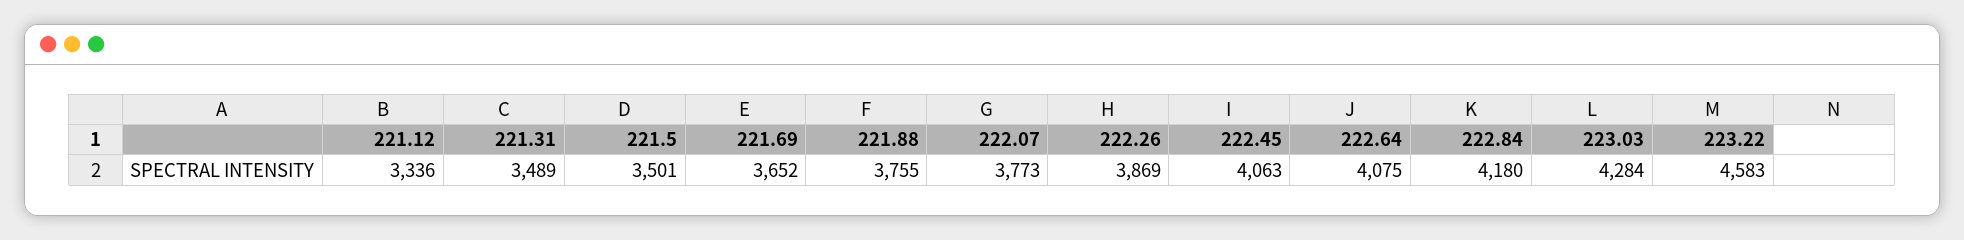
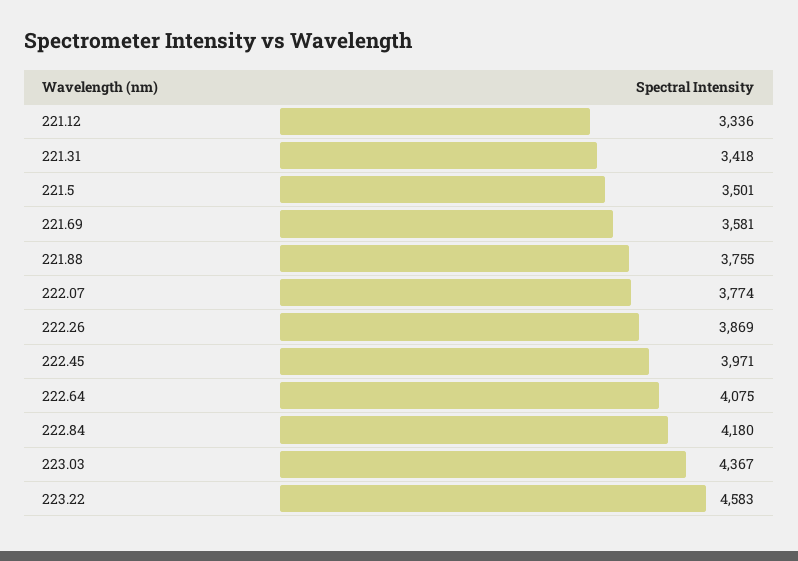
221.31: 3489 -> 3418
221.69: 3652 -> 3581
222.07: 3773 -> 3774
222.45: 4063 -> 3971
223.03: 4284 -> 4367

